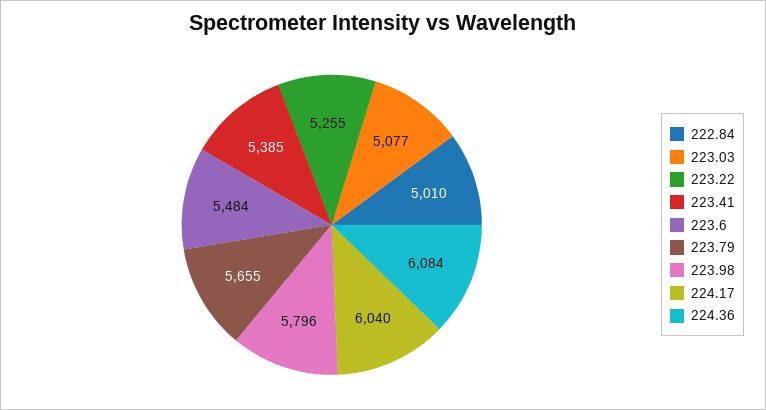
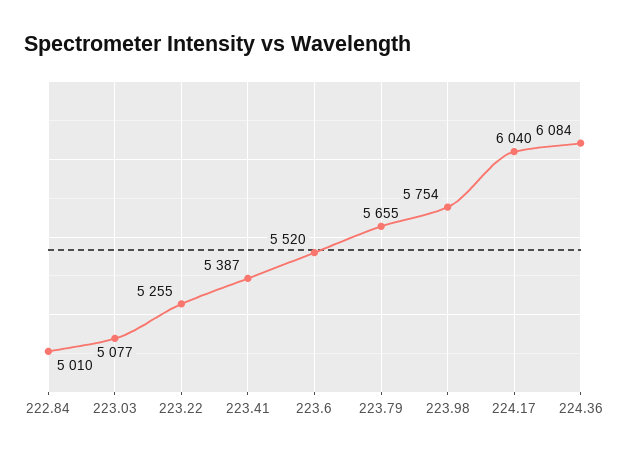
223.41: 5385 -> 5387
223.6: 5484 -> 5520
223.98: 5796 -> 5754

